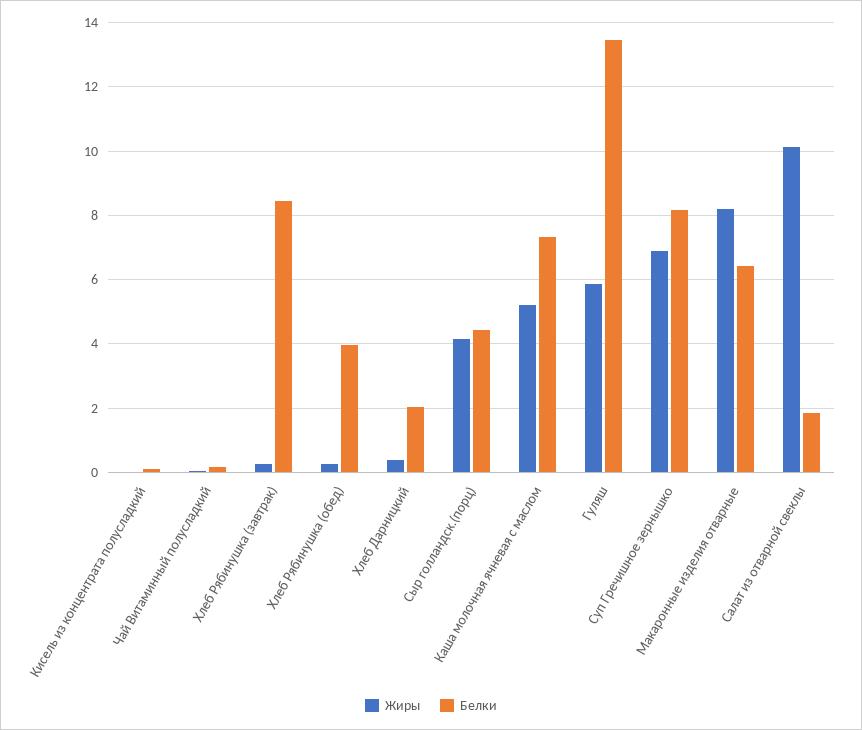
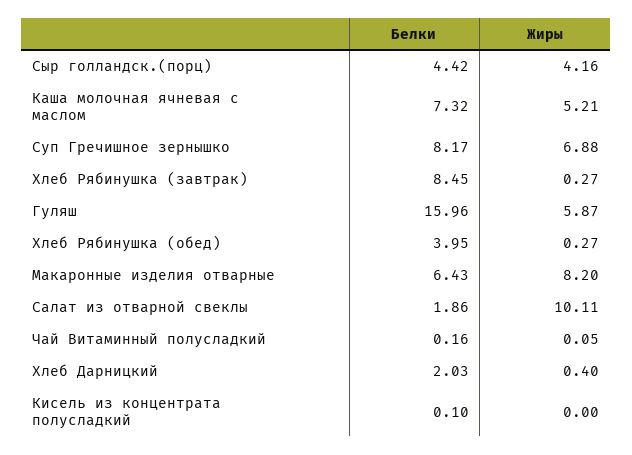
Белки, Гуляш: 13.4 -> 15.96

